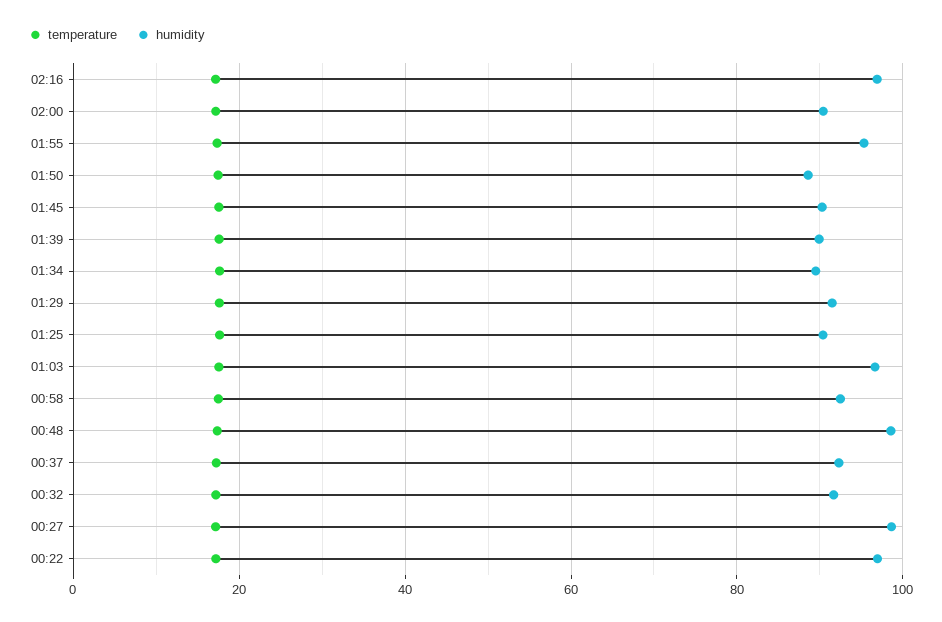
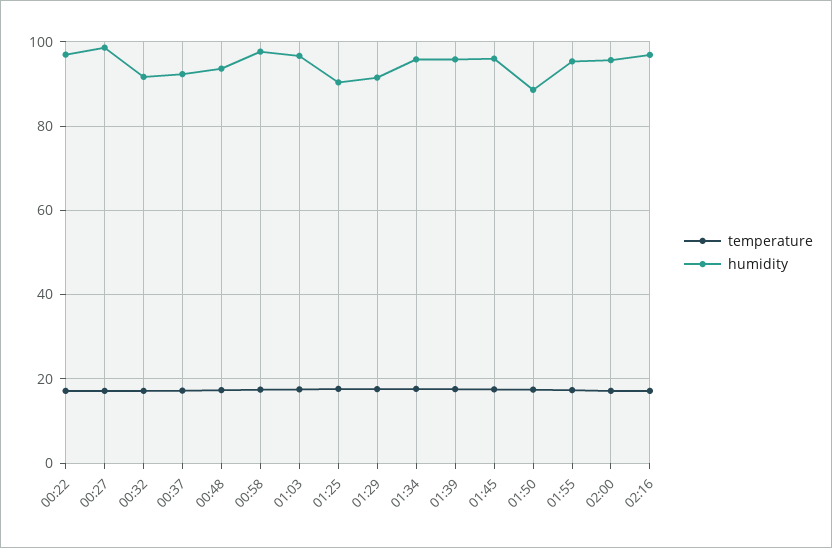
humidity, 02:00: 90 -> 96
humidity, 01:45: 90 -> 96
humidity, 01:39: 90 -> 96
humidity, 01:34: 90 -> 96
humidity, 00:58: 92 -> 98
humidity, 00:48: 98 -> 94

